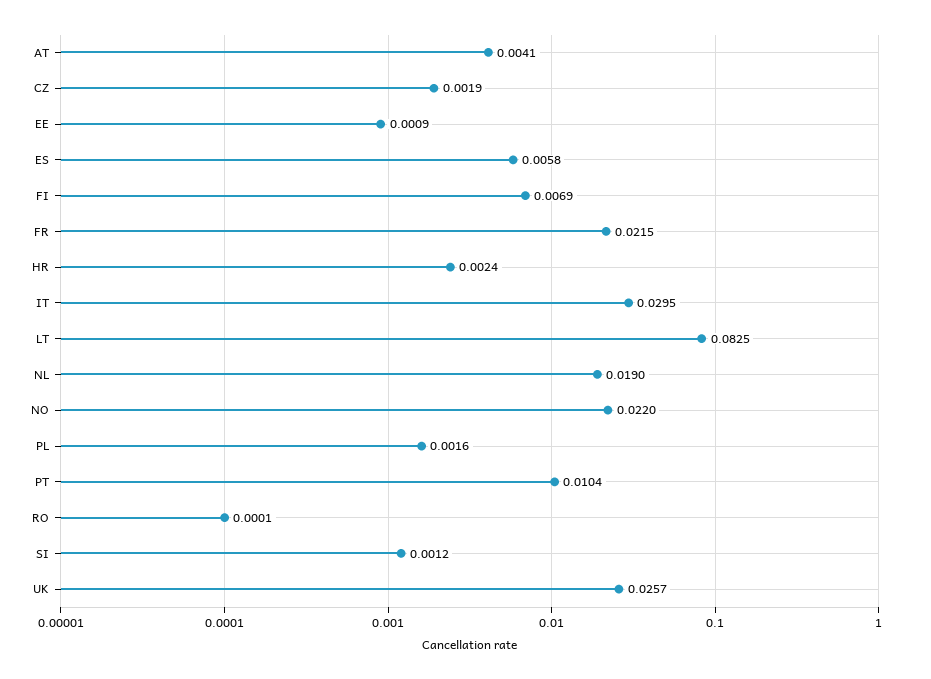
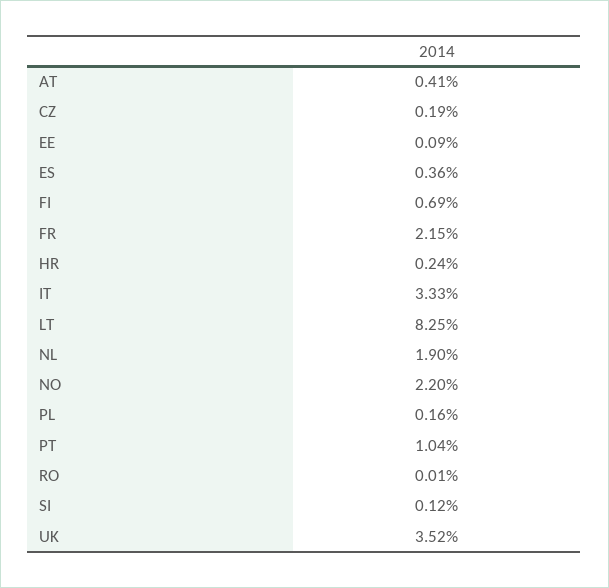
ES: 0.0058 -> 0.0036
IT: 0.0295 -> 0.0333
UK: 0.0257 -> 0.0352

